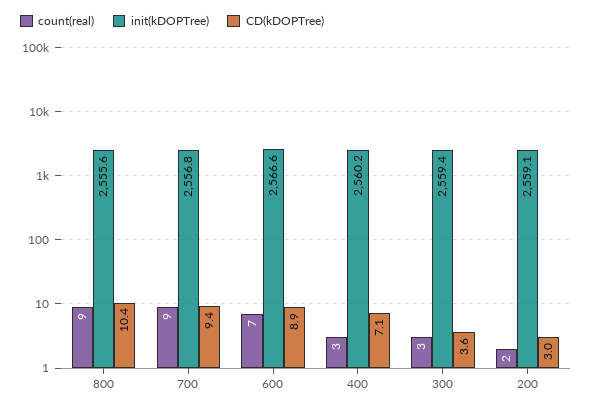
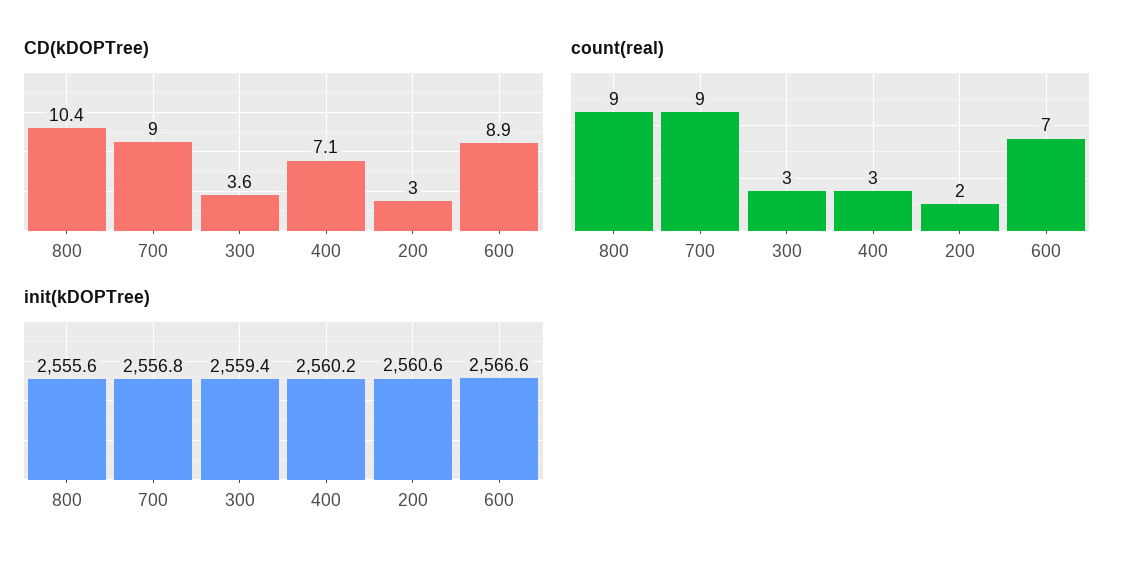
CD(kDOPTree), 700: 9.4 -> 9
init(kDOPTree), 200: 2559.1 -> 2560.6

